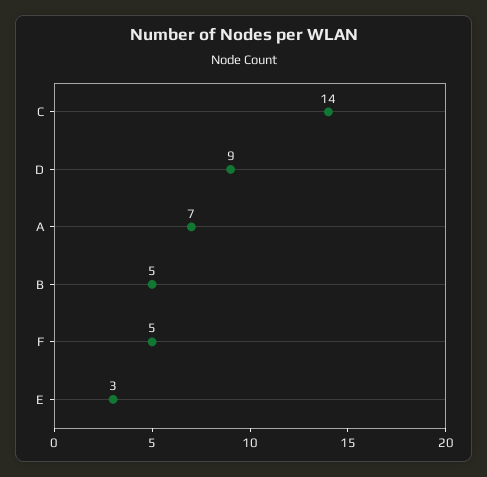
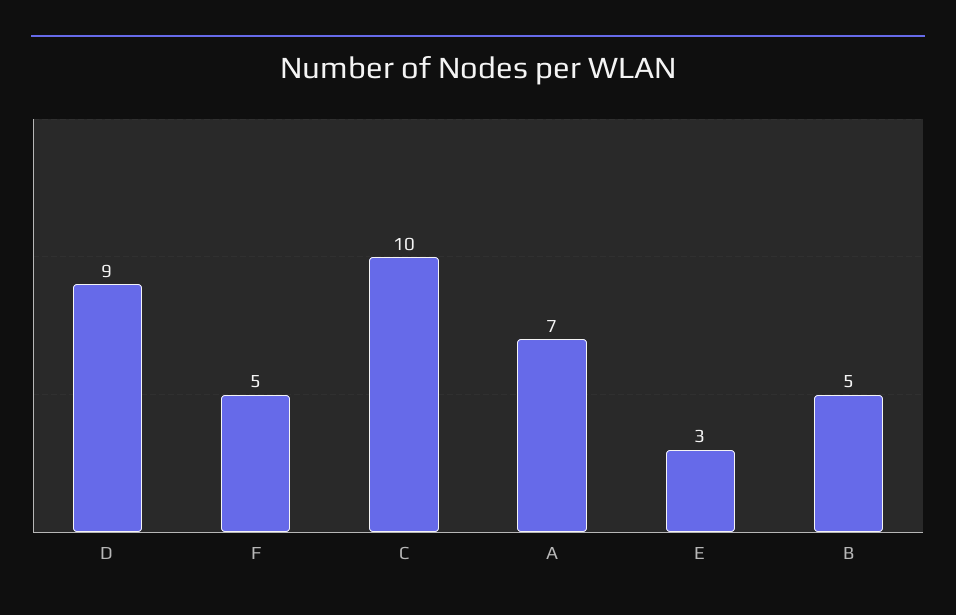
C: 14 -> 10

